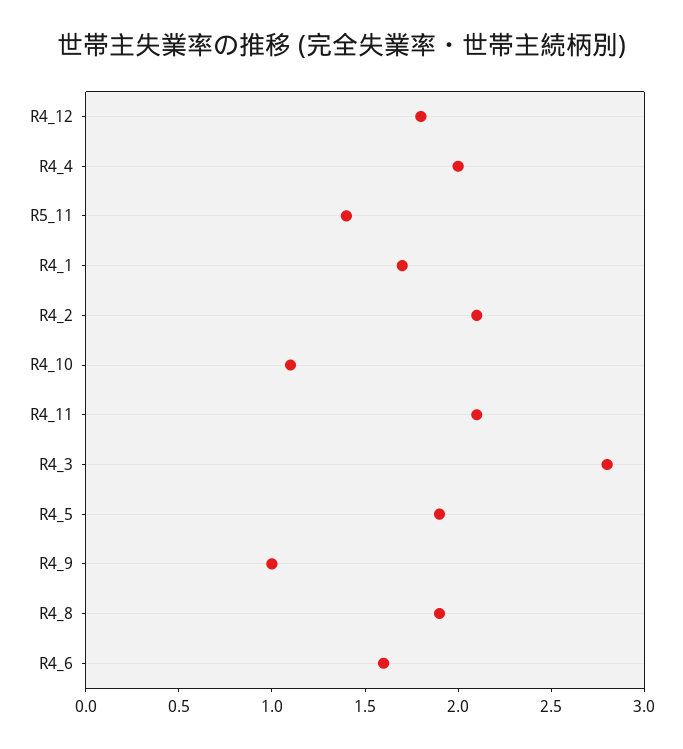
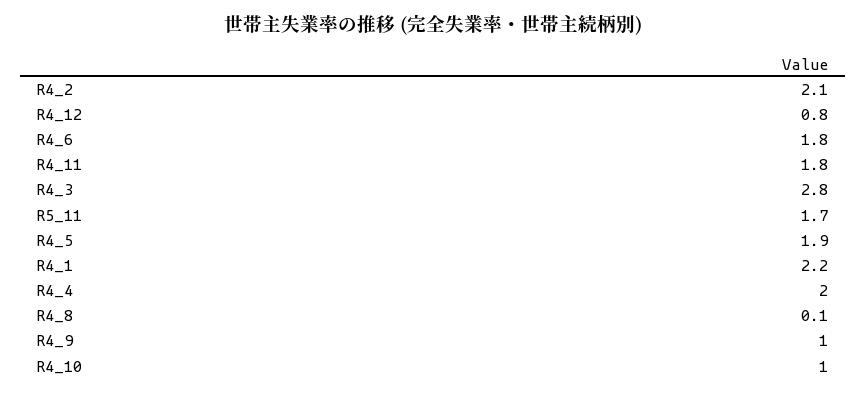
R4_12: 1.8 -> 0.8
R5_11: 1.4 -> 1.7
R4_1: 1.7 -> 2.2
R4_10: 1.1 -> 1
R4_11: 2.1 -> 1.8
R4_8: 1.9 -> 0.1
R4_6: 1.6 -> 1.8

